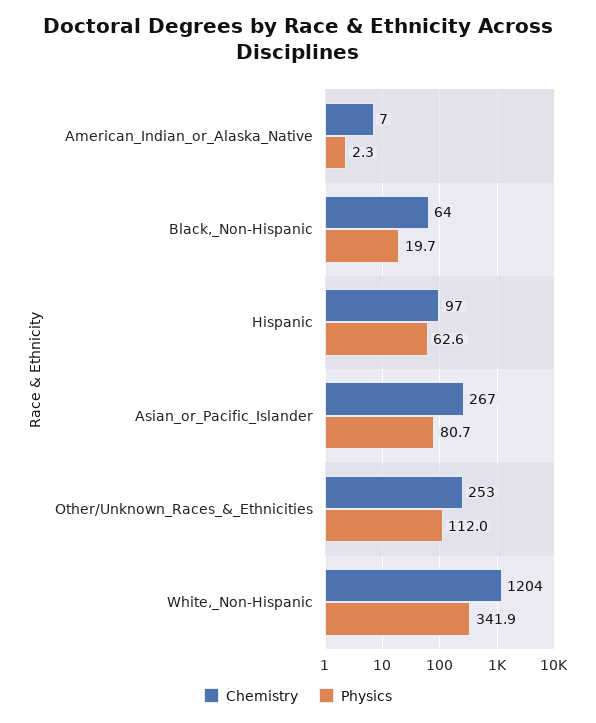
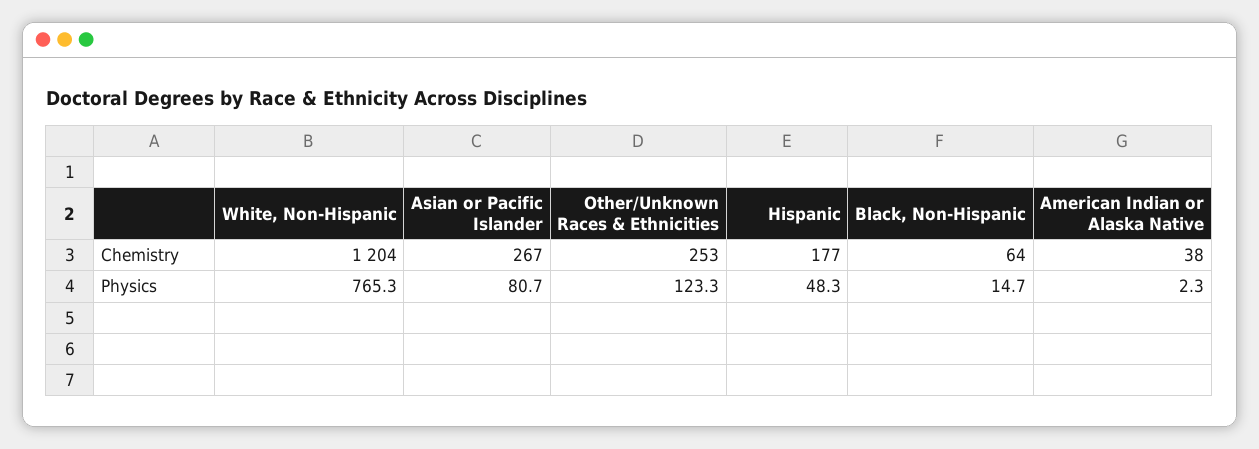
Chemistry, American_Indian_or_Alaska_Native: 7 -> 38
Physics, Black,_Non-Hispanic: 19.7 -> 14.7
Chemistry, Hispanic: 97 -> 177
Physics, Hispanic: 62.6 -> 48.3
Physics, Other/Unknown_Races_&_Ethnicities: 112 -> 123.3
Physics, White,_Non-Hispanic: 341.9 -> 765.3

